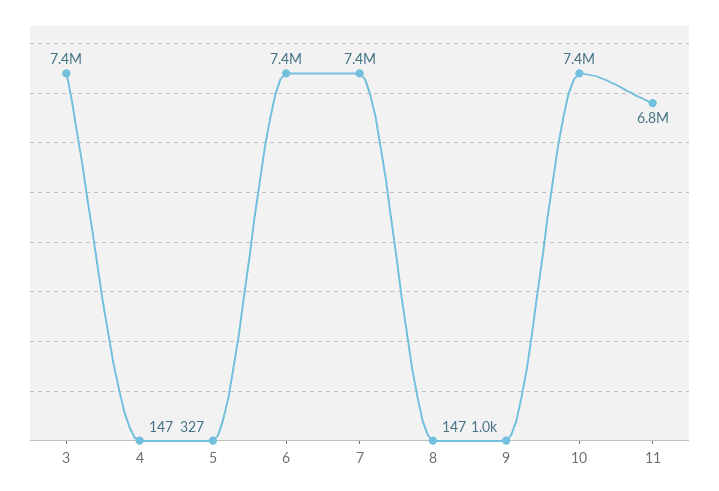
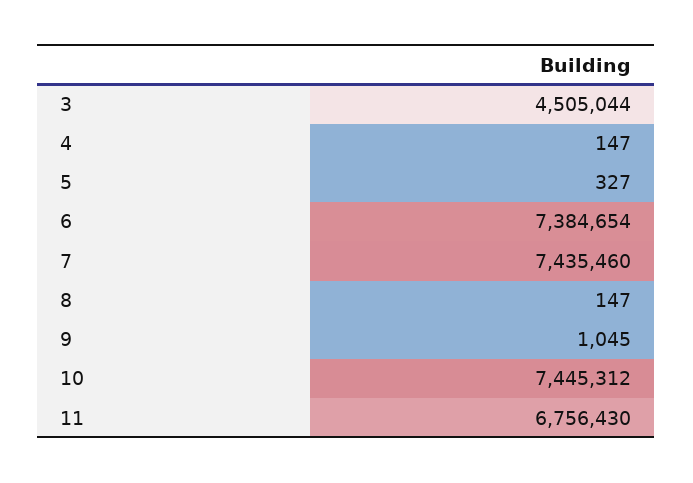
3: 7400000 -> 4505044

